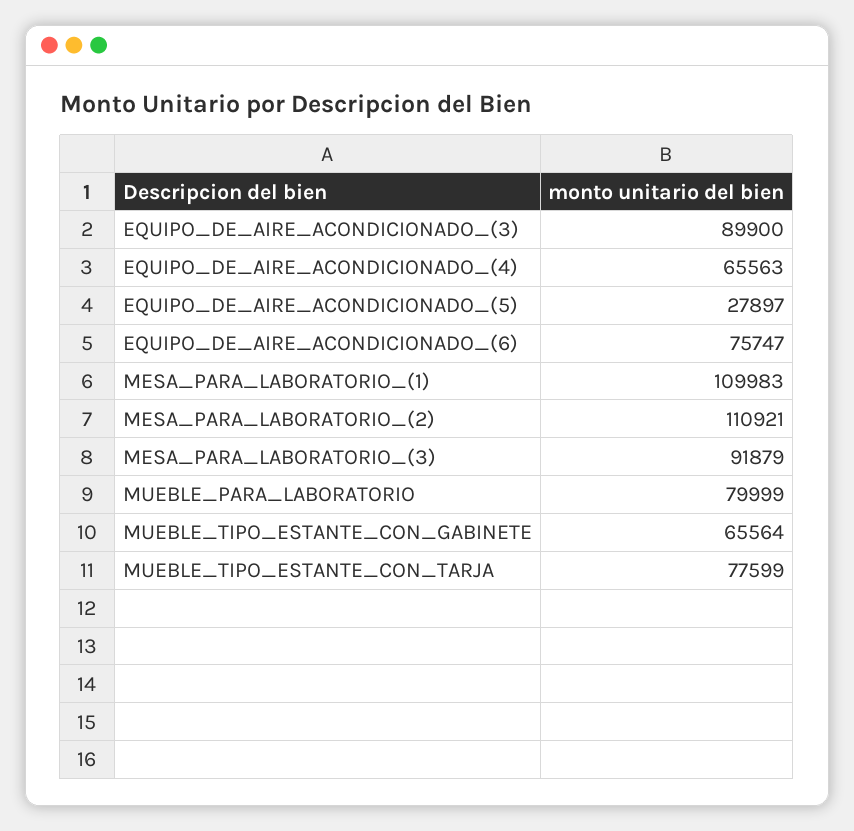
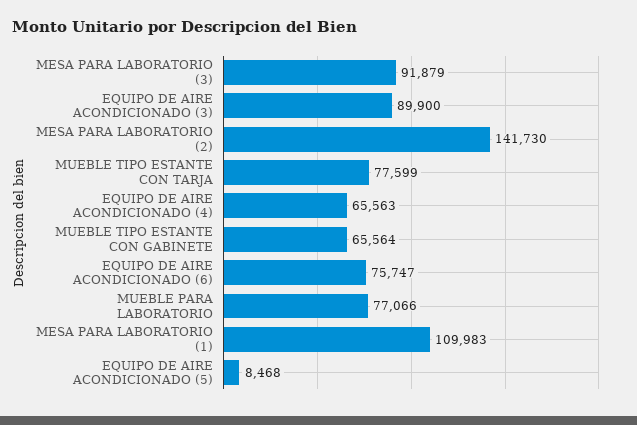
EQUIPO_DE_AIRE_ACONDICIONADO_(5): 27897 -> 8468
MESA_PARA_LABORATORIO_(2): 110921 -> 141730
MUEBLE_PARA_LABORATORIO: 79999 -> 77066

